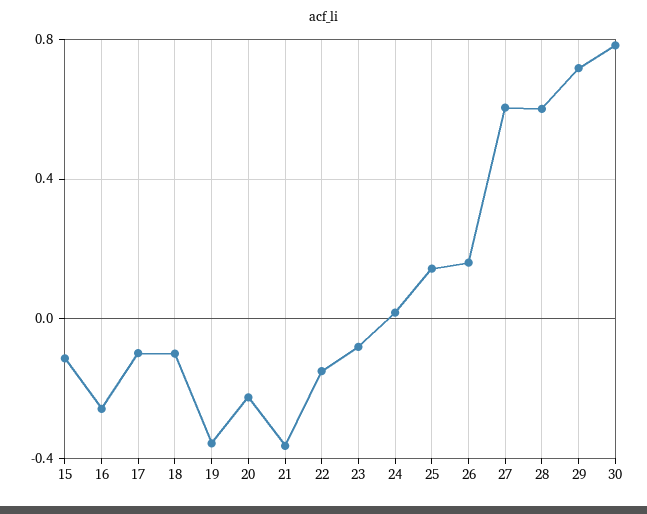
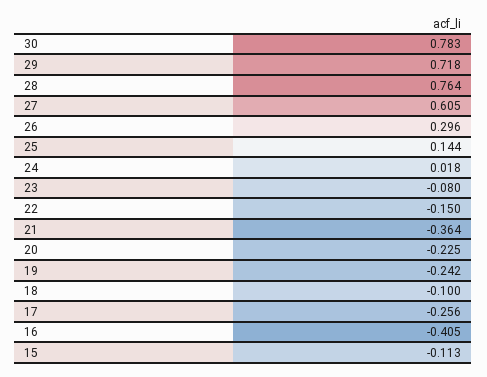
16: -0.25 -> -0.405
17: -0.1 -> -0.256
19: -0.35 -> -0.242
26: 0.15 -> 0.296
28: 0.6 -> 0.764

